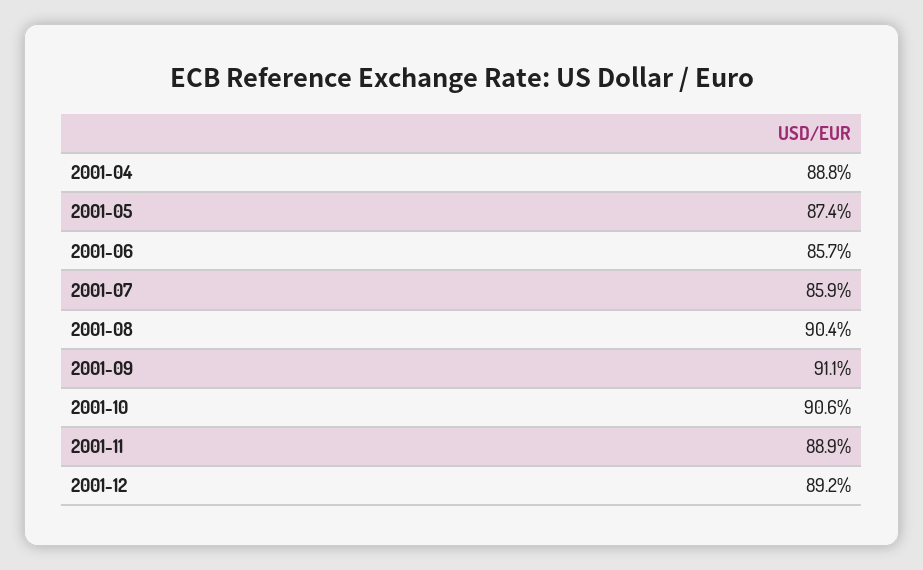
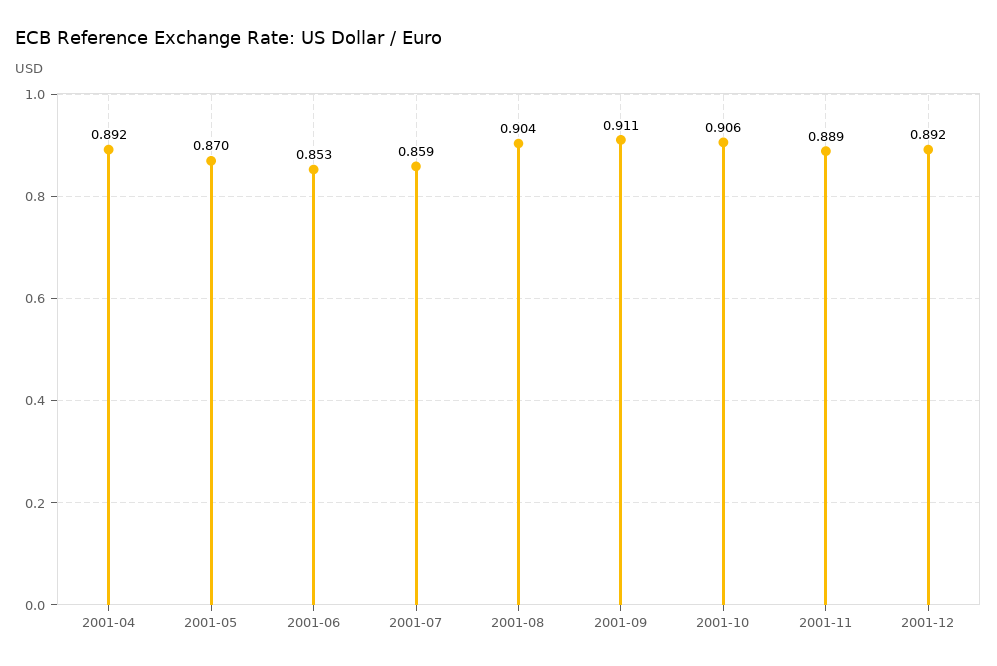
2001-04: 0.888 -> 0.892
2001-05: 0.874 -> 0.87
2001-06: 0.857 -> 0.853

